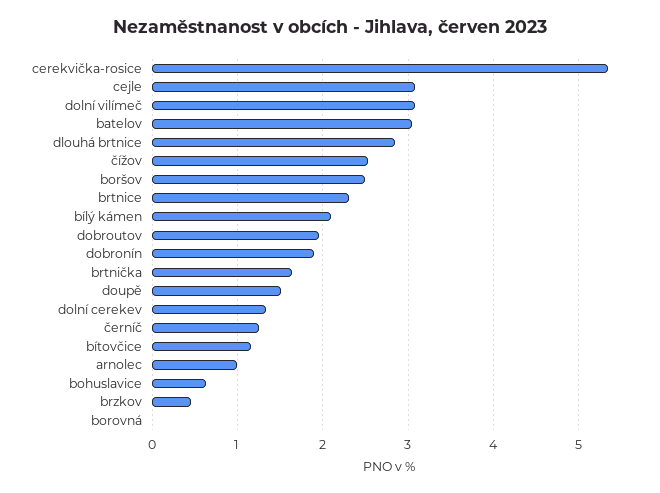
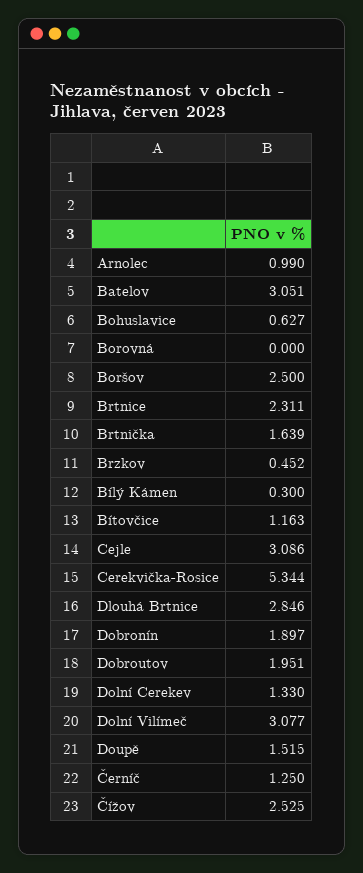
bílý kámen: 2.1 -> 0.3

